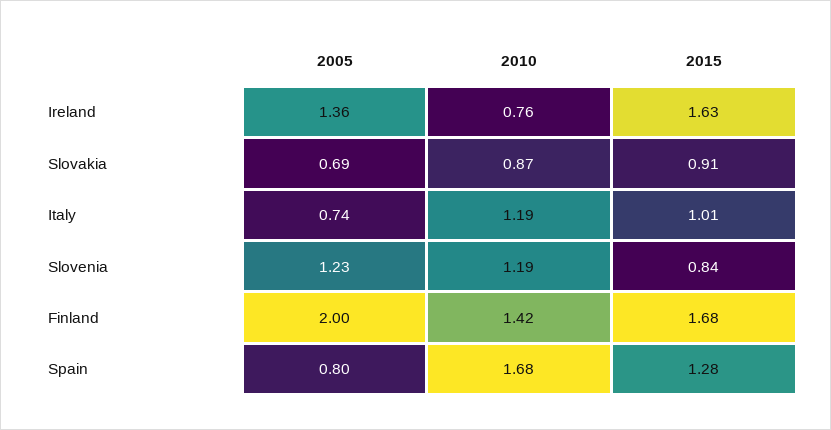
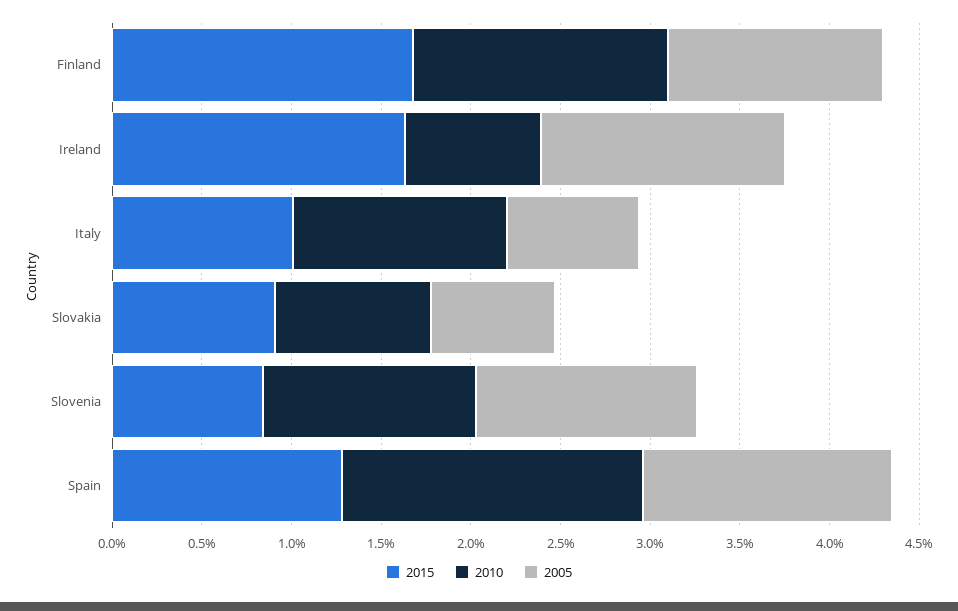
2005, Finland: 2 -> 1.2
2005, Spain: 0.8 -> 1.4

